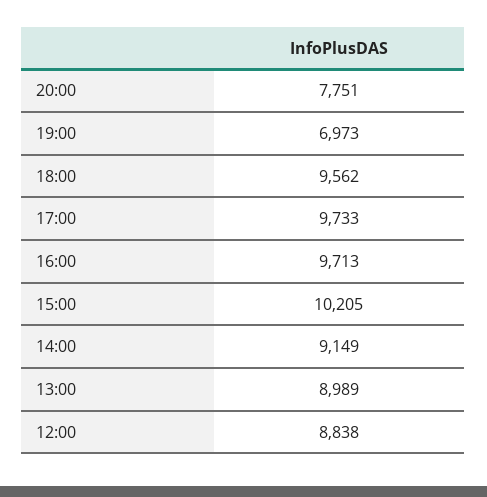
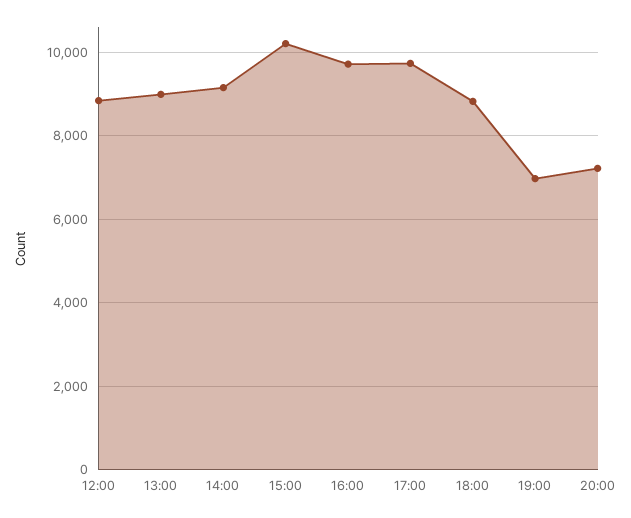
20:00: 7751 -> 7200
18:00: 9562 -> 8800

